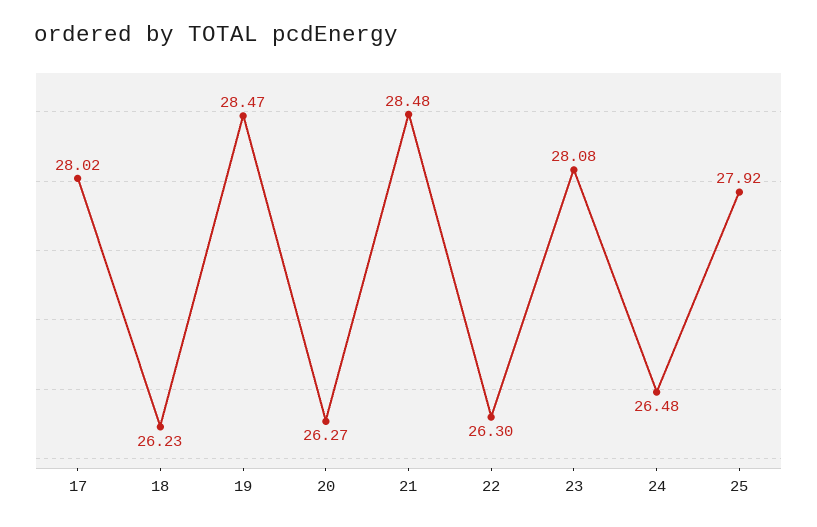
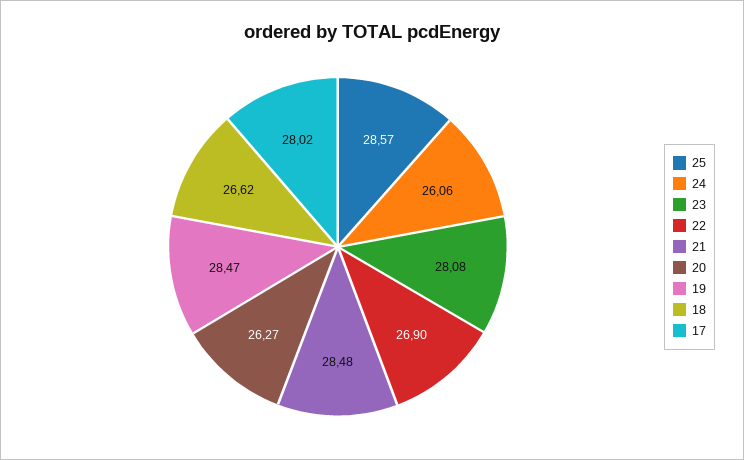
18: 26.23 -> 26.62
22: 26.3 -> 26.9
24: 26.48 -> 26.06
25: 27.92 -> 28.57

